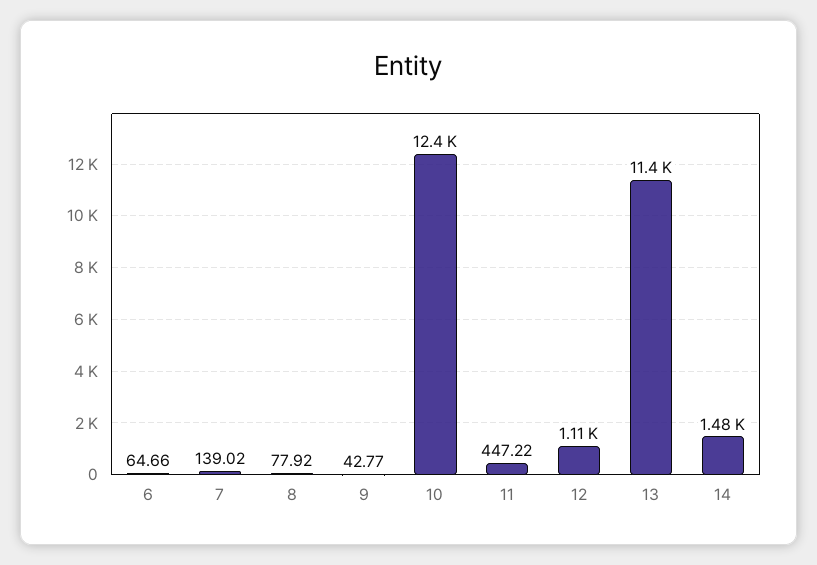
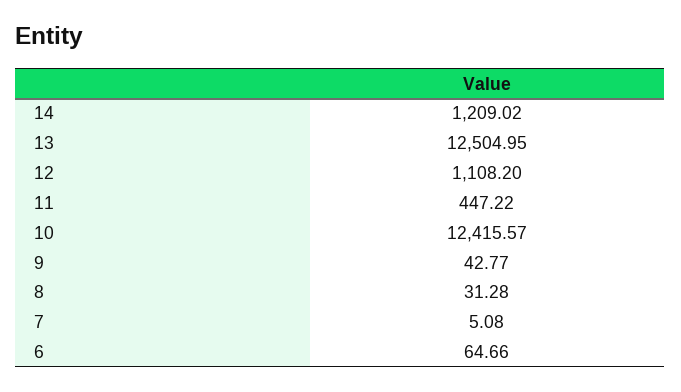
7: 139.02 -> 5.08
8: 77.92 -> 31.28
13: 11400 -> 12504.95
14: 1480 -> 1209.02

